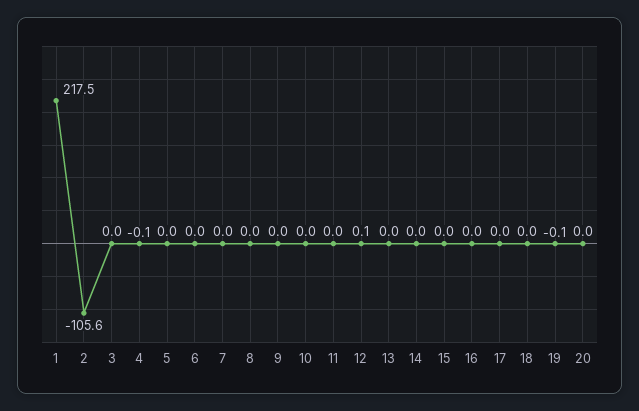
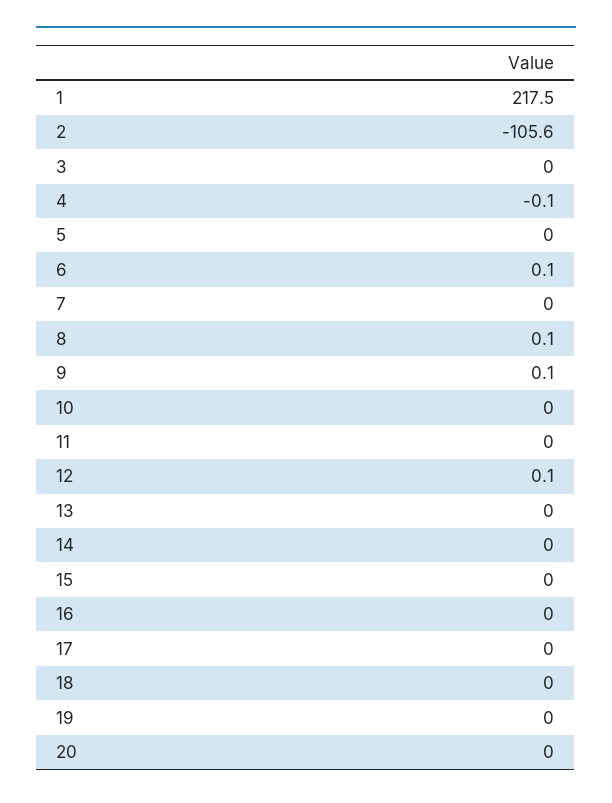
6: 0 -> 0.1
8: 0 -> 0.1
9: 0 -> 0.1
19: -0.1 -> 0

